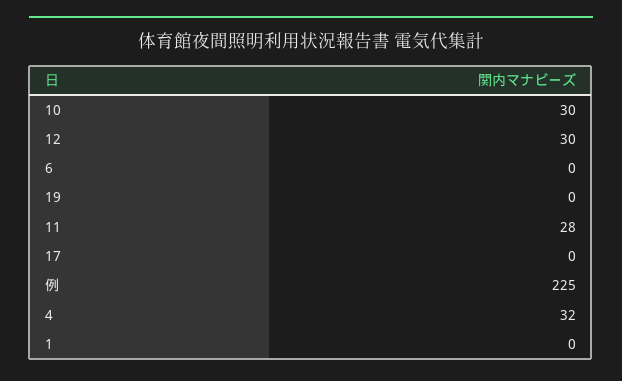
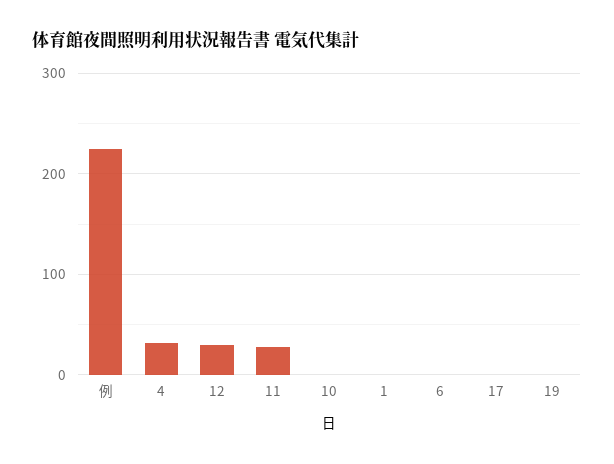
10: 30 -> 0

